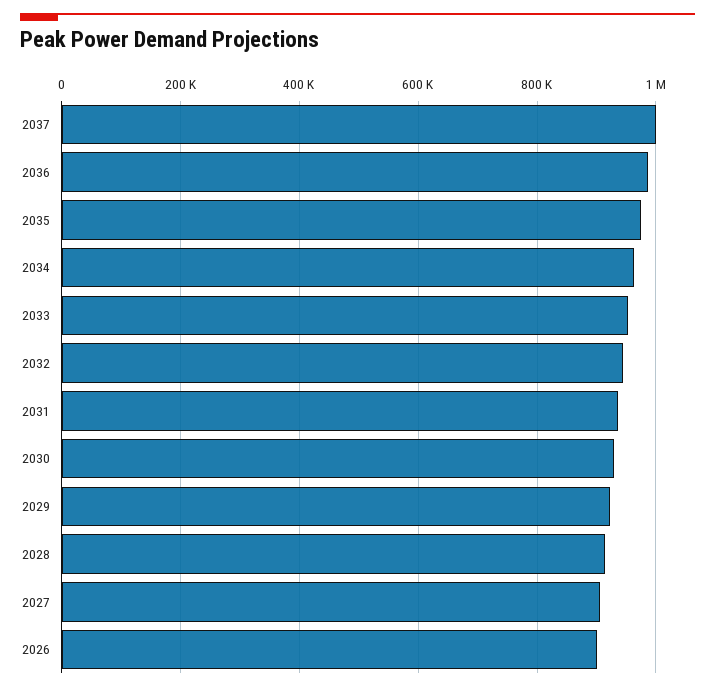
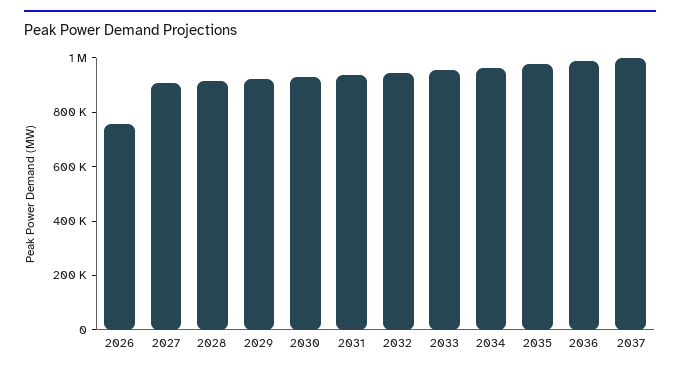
2026: 900000 -> 750000

